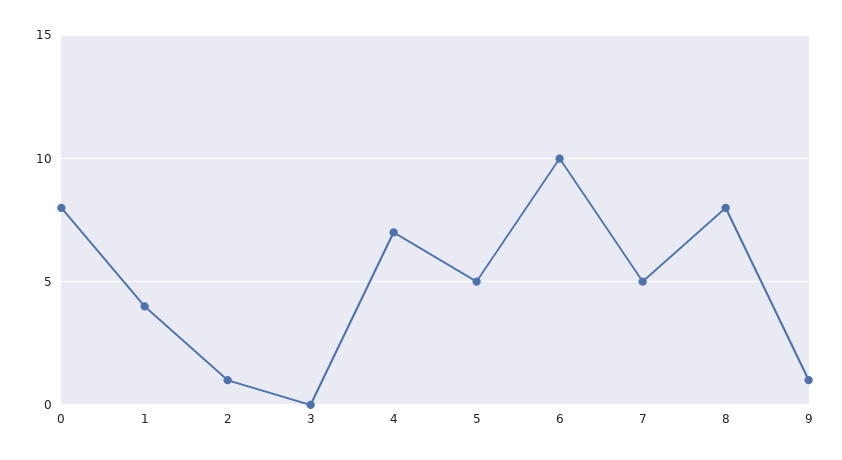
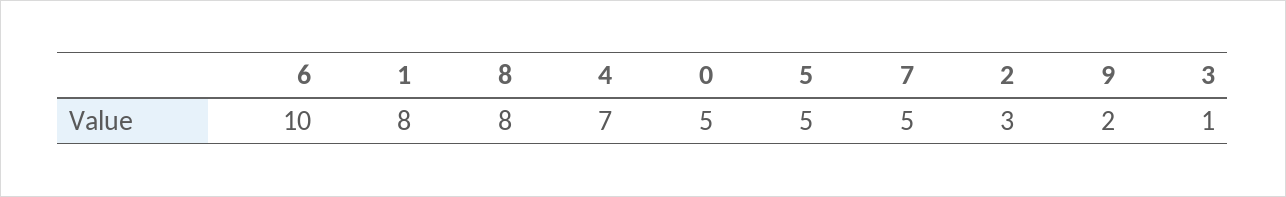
0: 8 -> 5
1: 4 -> 8
2: 1 -> 3
3: 0 -> 1
9: 1 -> 2

